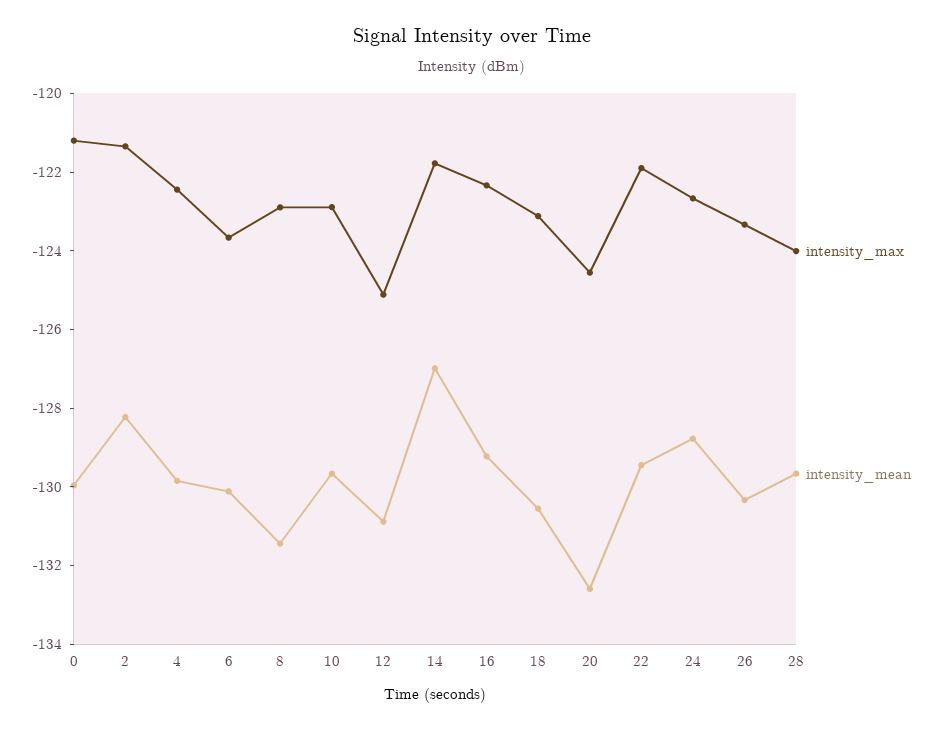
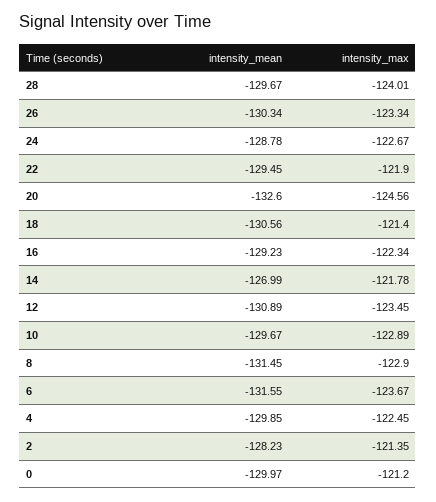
intensity_mean, 6: -130 -> -131.55
intensity_max, 12: -125 -> -123.45
intensity_max, 18: -123 -> -121.4

